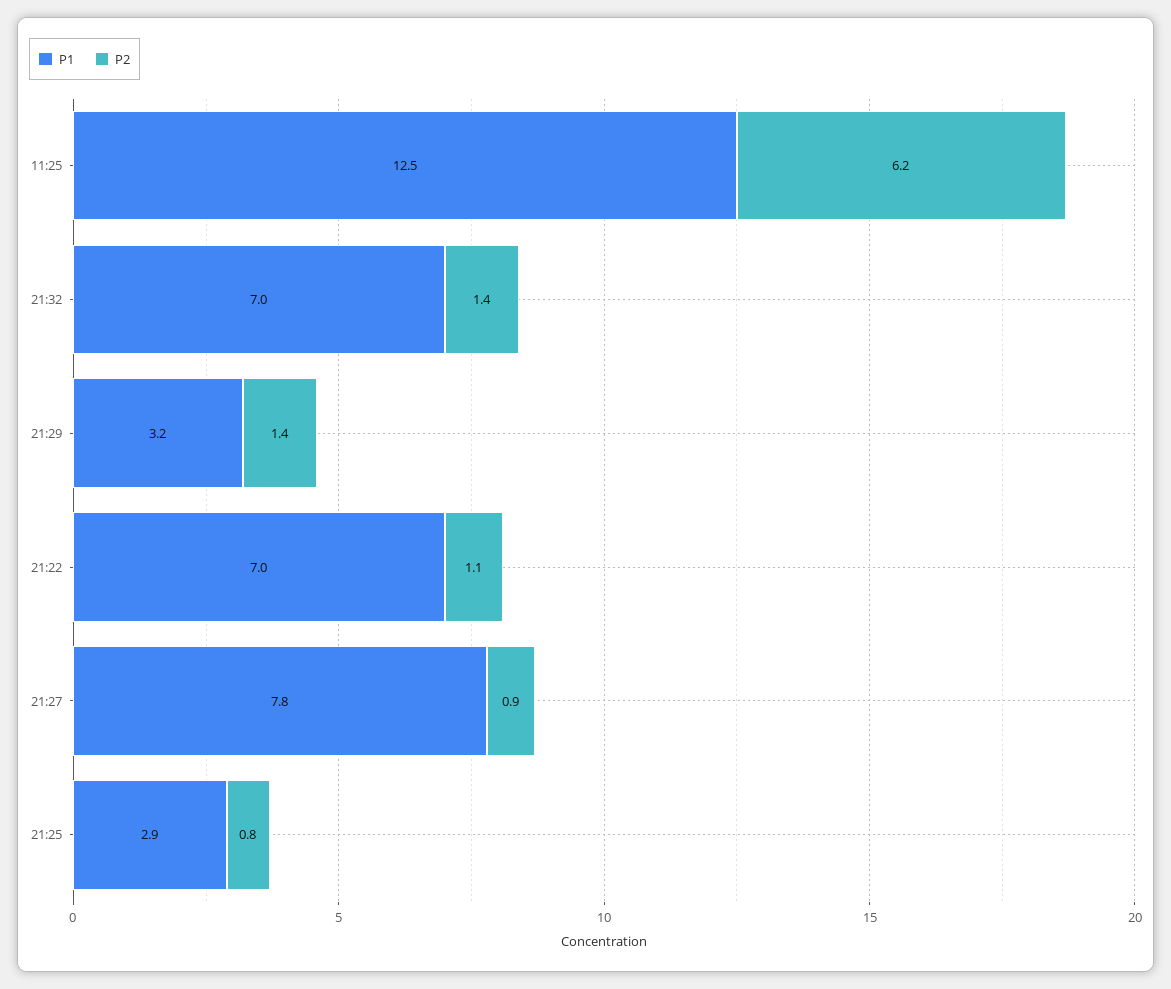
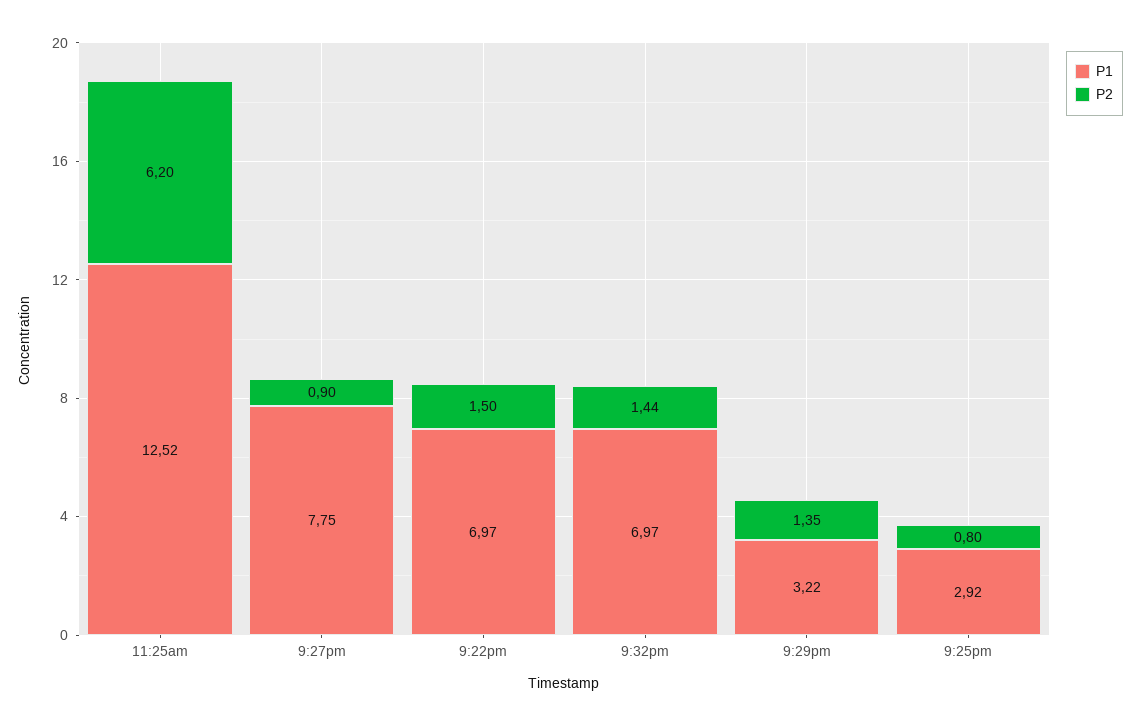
P2, 21:22: 1.1 -> 1.5

